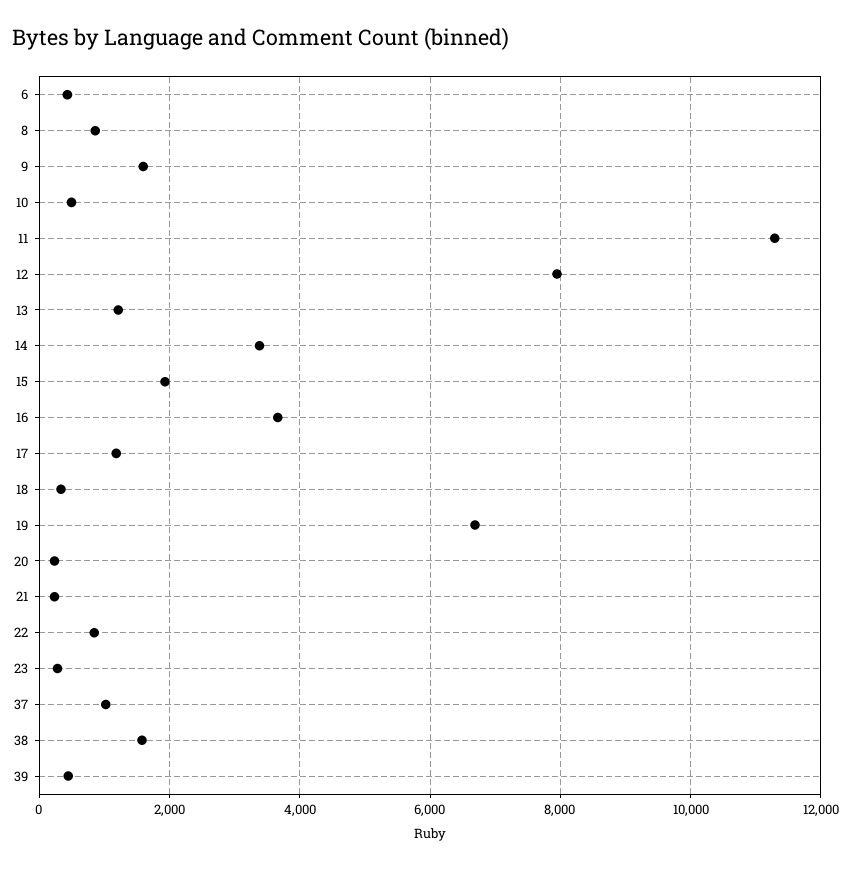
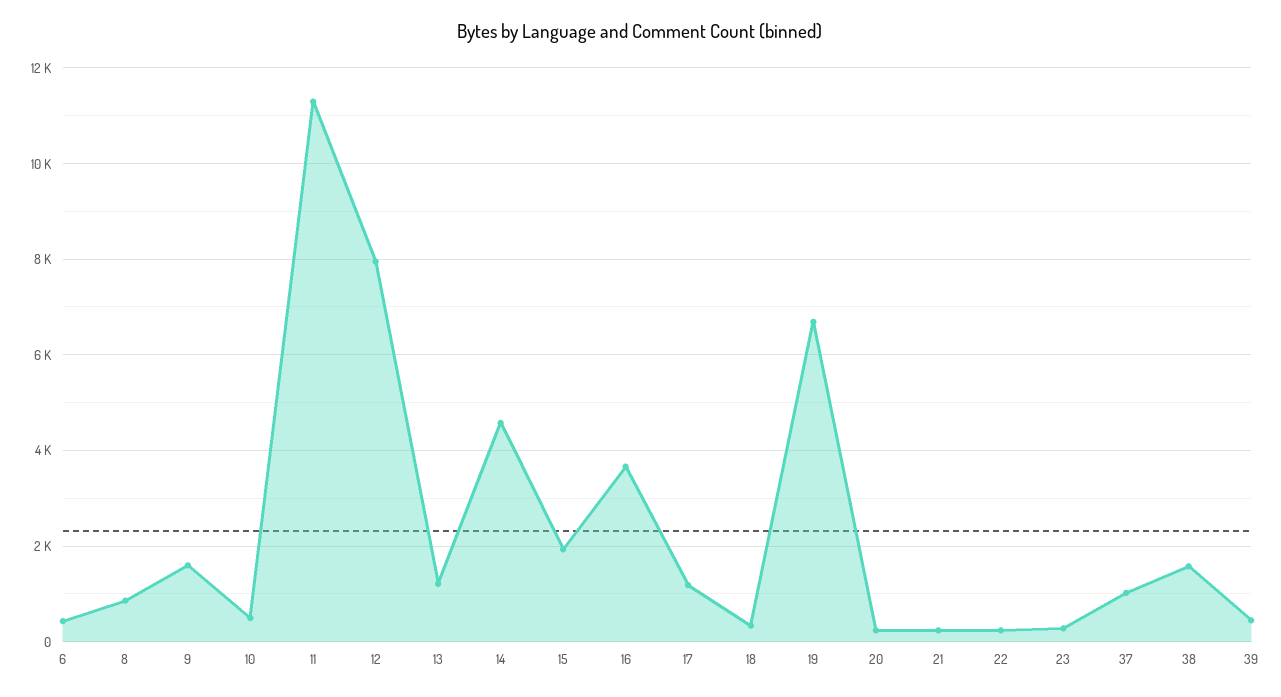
14: 3400 -> 4600
22: 800 -> 200

